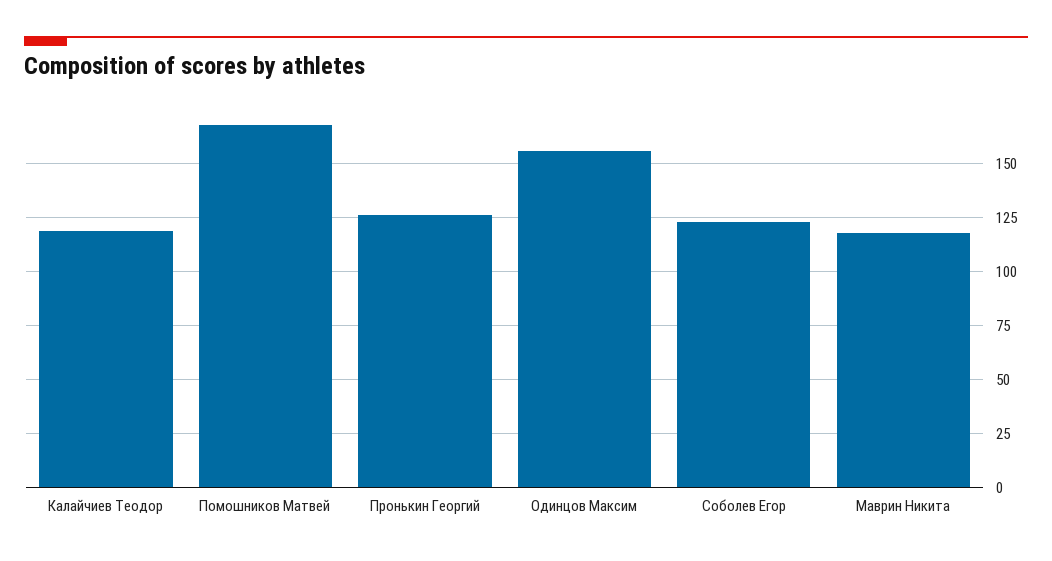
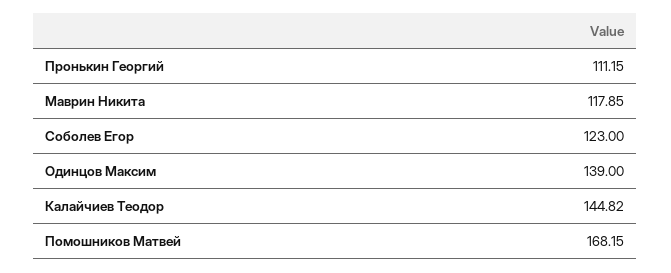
Калайчиев Теодор: 120 -> 144.82
Пронькин Георгий: 125 -> 111.15
Одинцов Максим: 155 -> 139

